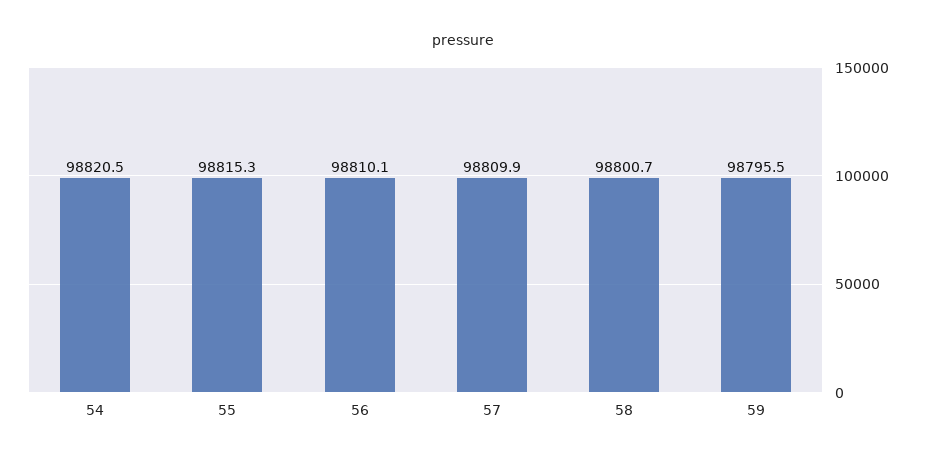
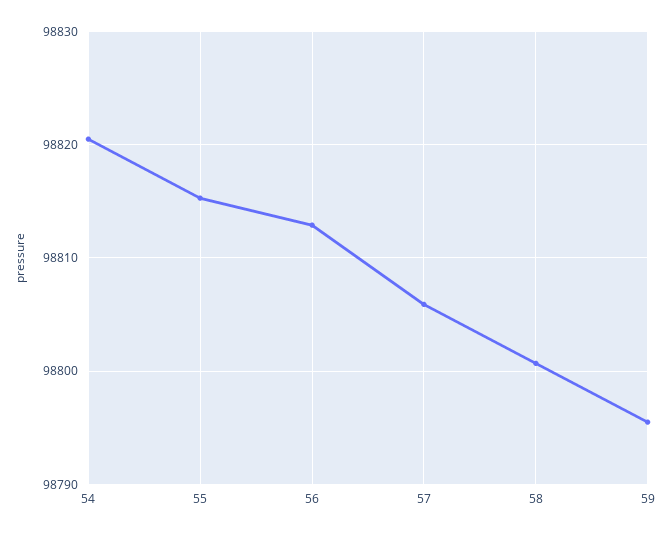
56: 98810.1 -> 98813
57: 98809.9 -> 98806

